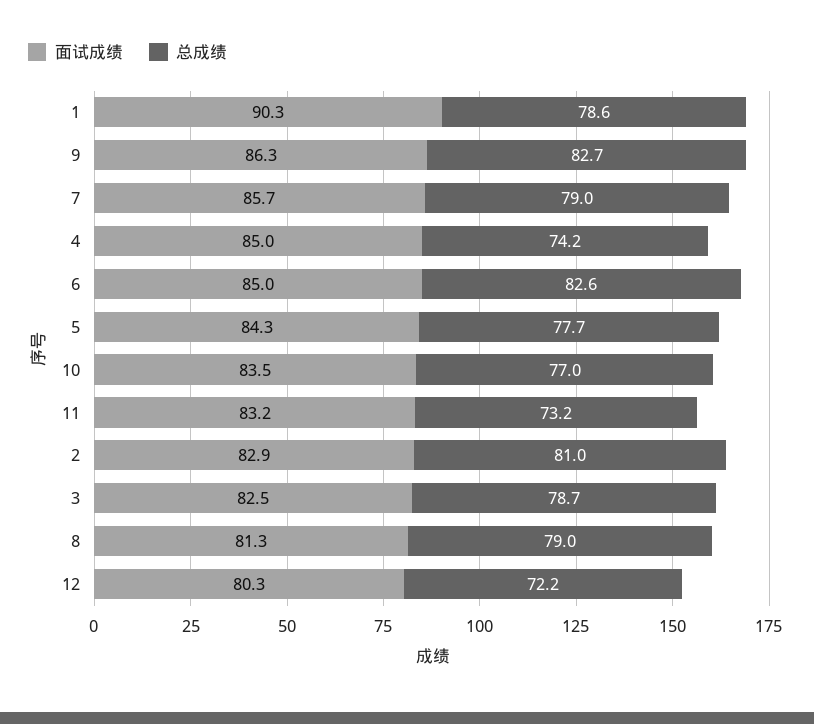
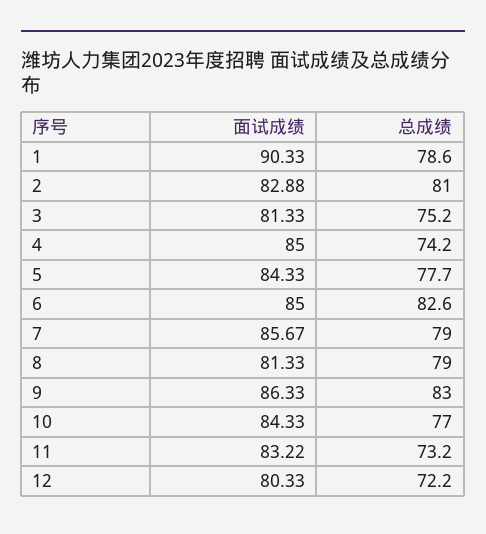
总成绩, 9: 82.7 -> 83
面试成绩, 10: 83.5 -> 84.33
面试成绩, 3: 82.5 -> 81.33
总成绩, 3: 78.7 -> 75.2

